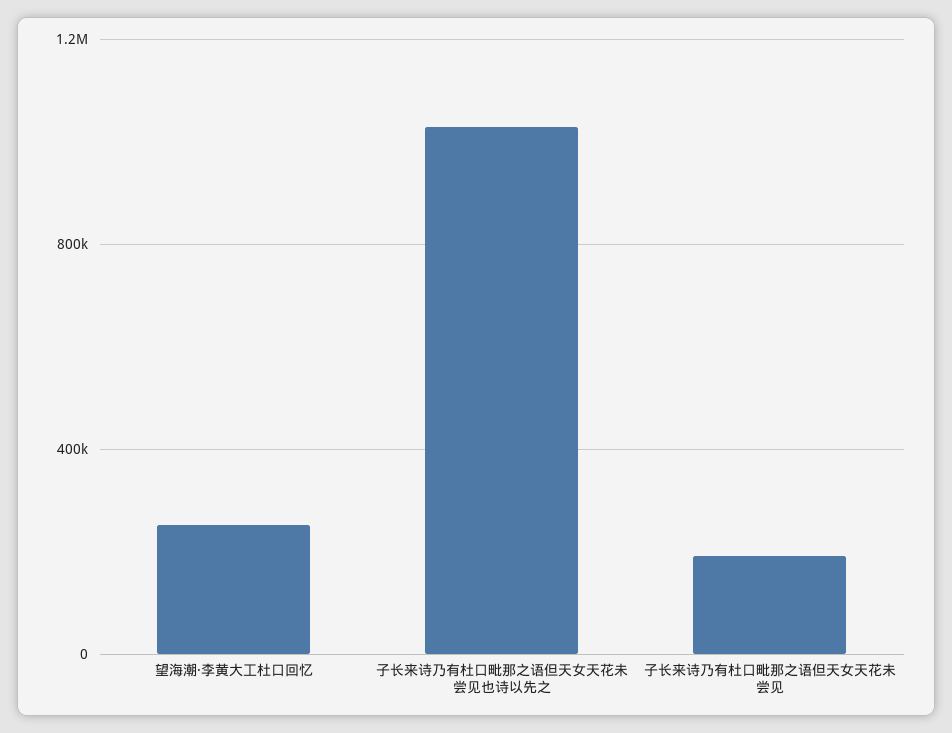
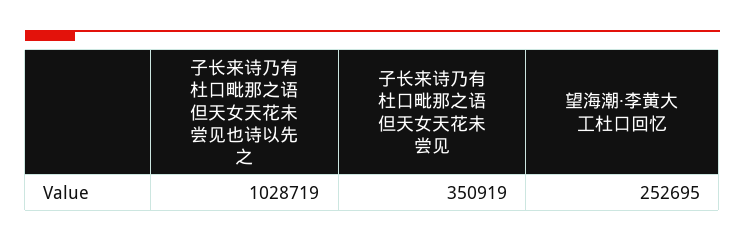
子长来诗乃有杜口毗那之语但天女天花未尝见: 200000 -> 350919

